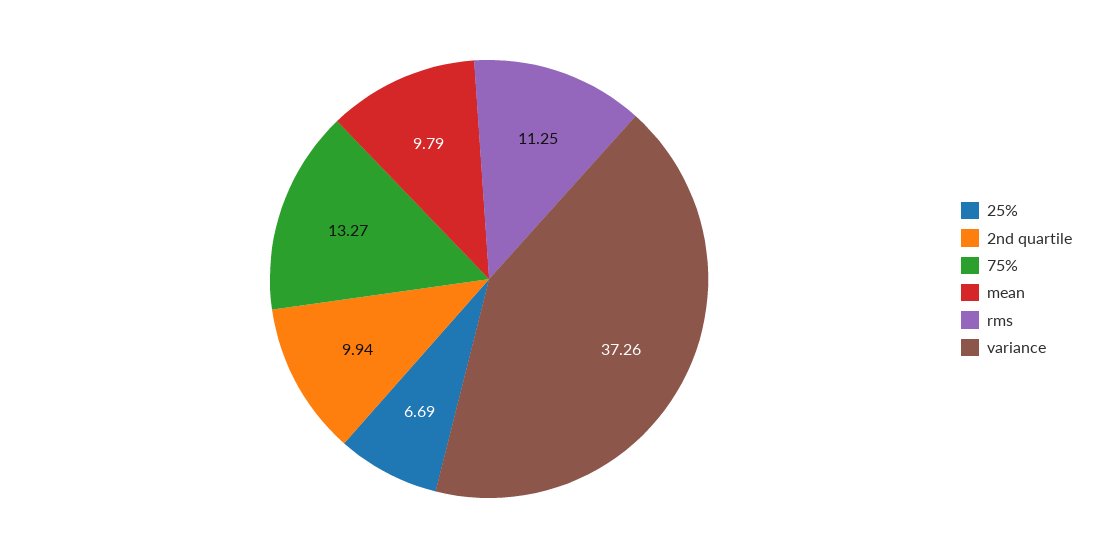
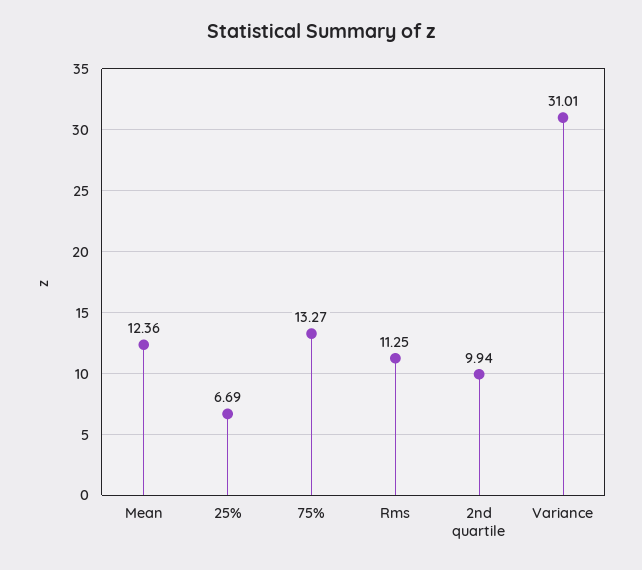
mean: 9.79 -> 12.36
variance: 37.26 -> 31.01

